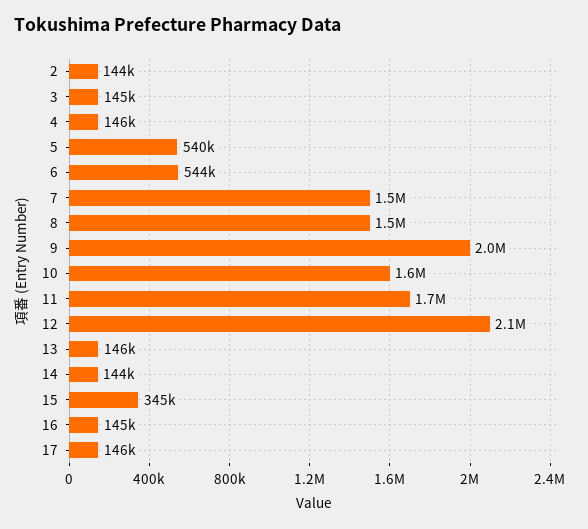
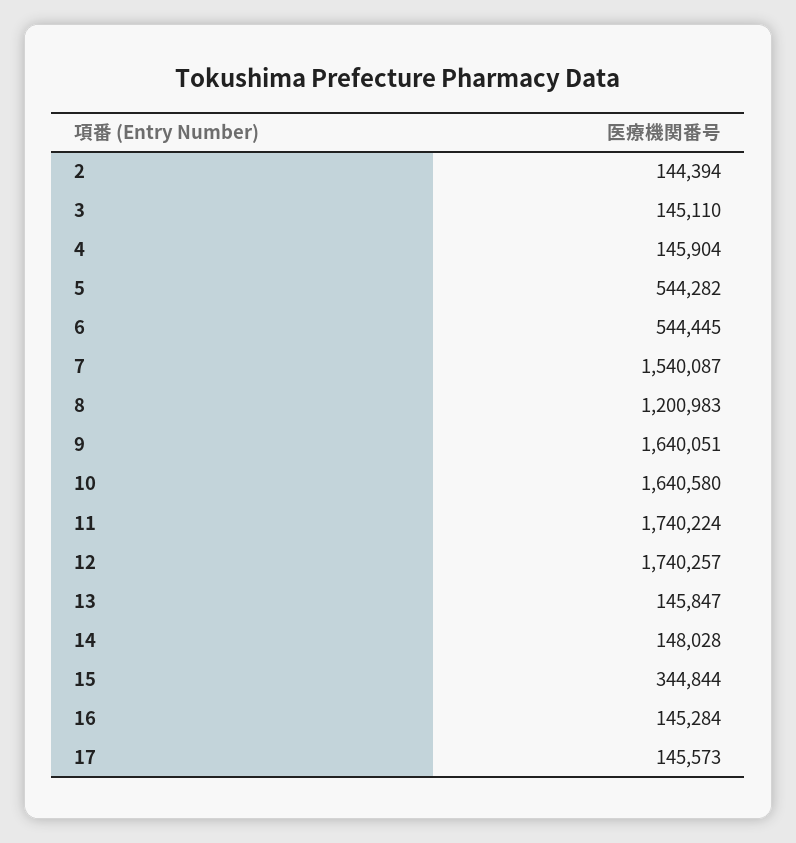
5: 540000 -> 544282
8: 1500000 -> 1200983
9: 2000000 -> 1640051
12: 2100000 -> 1740257
14: 144000 -> 148028

